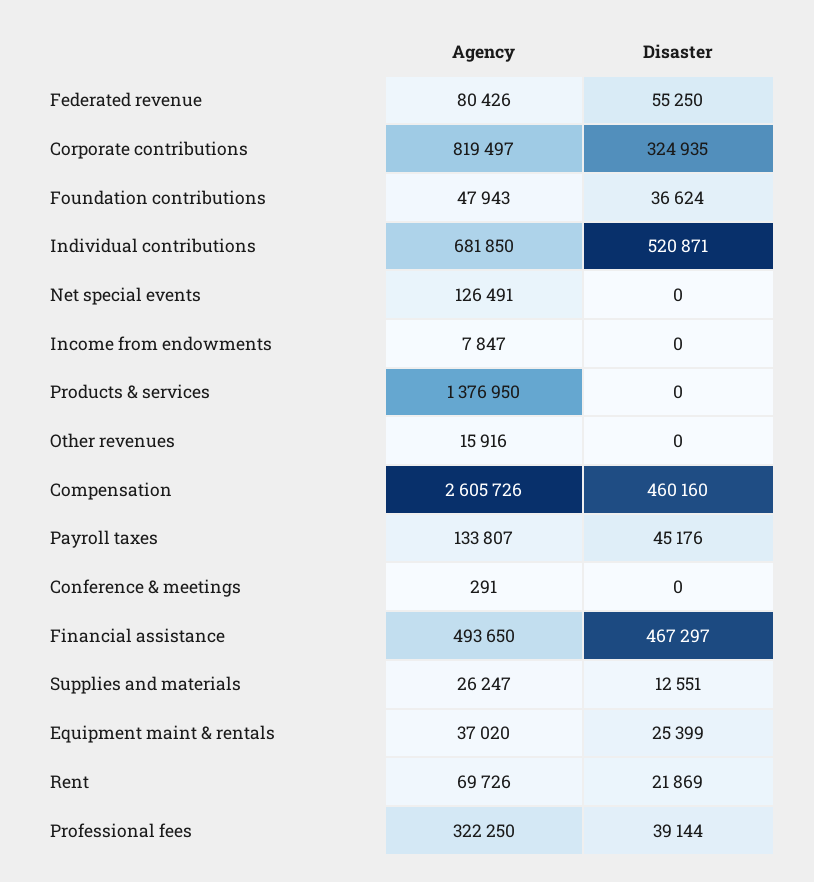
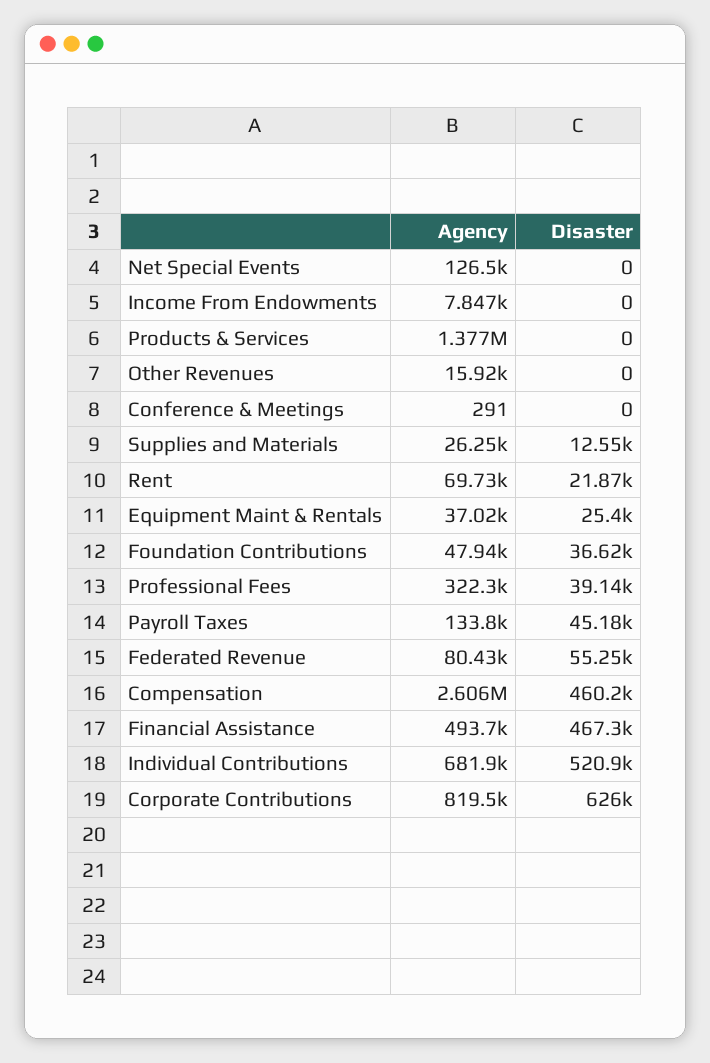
Disaster, Corporate contributions: 324935 -> 626000

